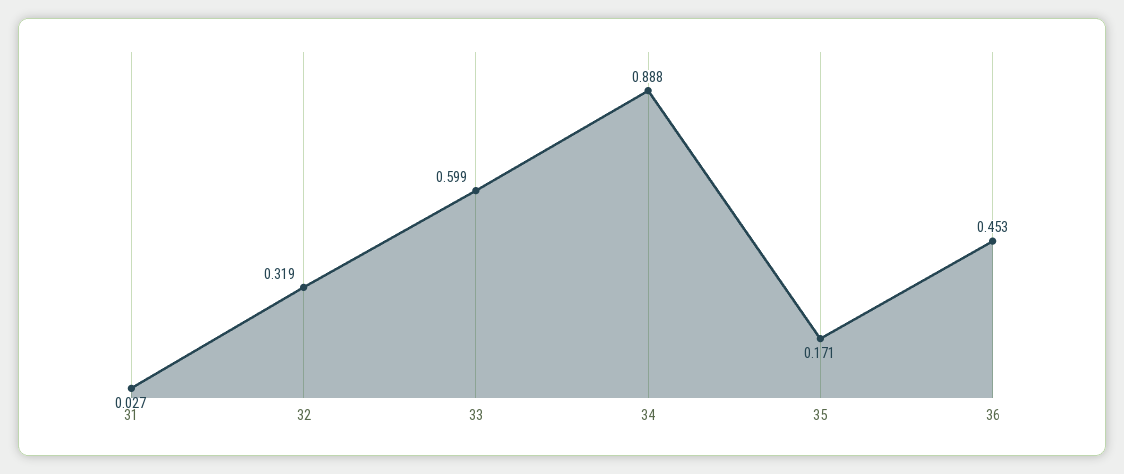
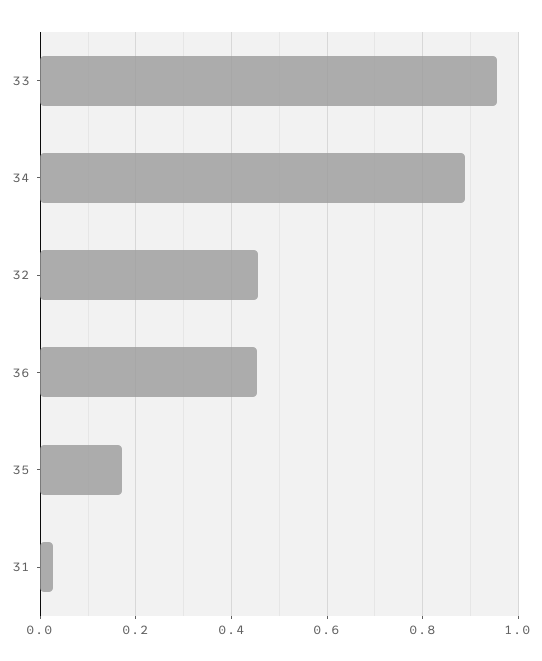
32: 0.319 -> 0.46
33: 0.599 -> 0.96

